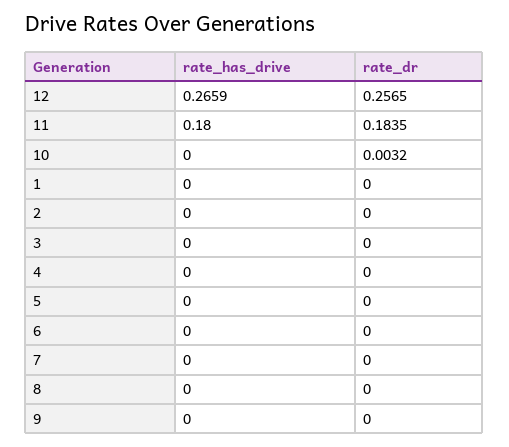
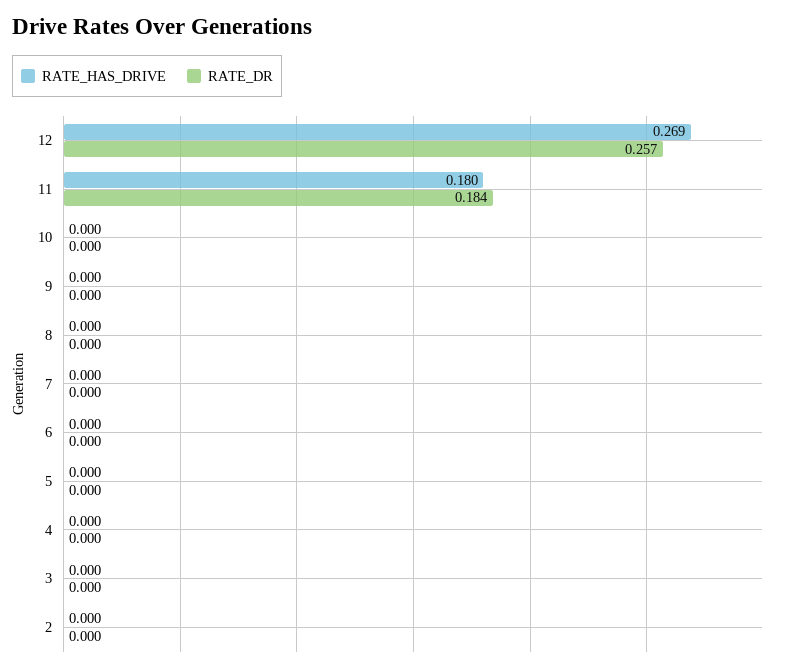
rate_has_drive, 12: 0.2659 -> 0.269
rate_dr, 10: 0.0032 -> 0
rate_has_drive, 1: 0 -> none
rate_dr, 1: 0 -> none

